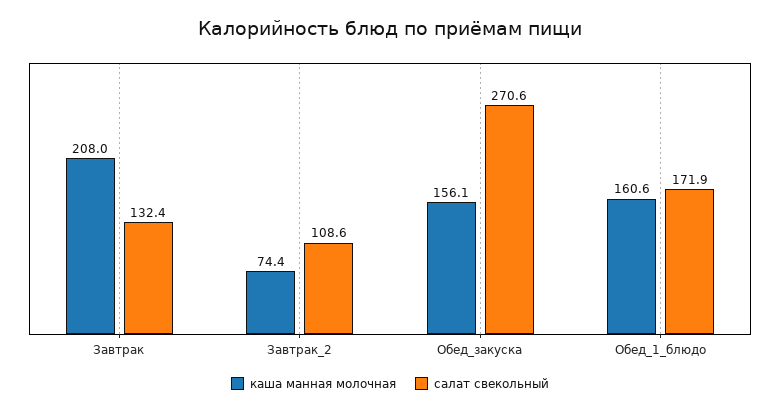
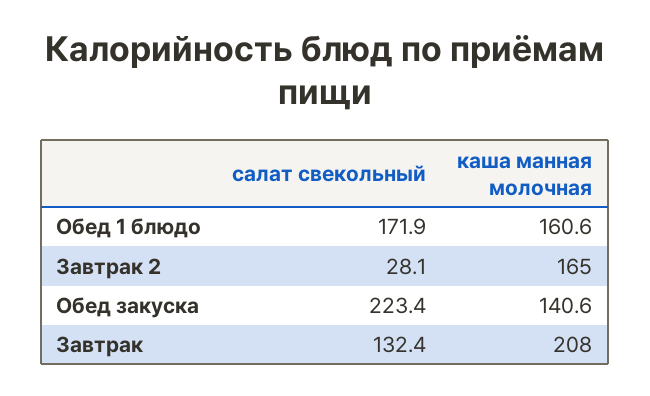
каша манная молочная, Завтрак_2: 74.4 -> 165
салат свекольный, Завтрак_2: 108.6 -> 28.1
каша манная молочная, Обед_закуска: 156.1 -> 140.6
салат свекольный, Обед_закуска: 270.6 -> 223.4

